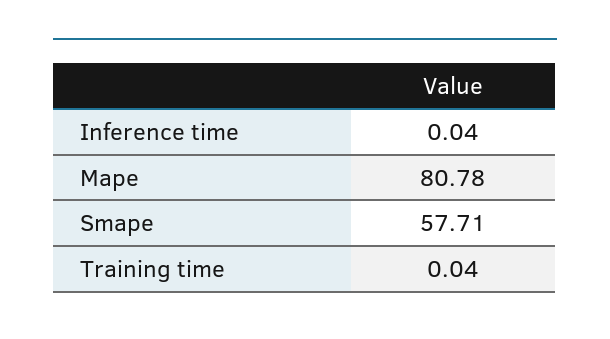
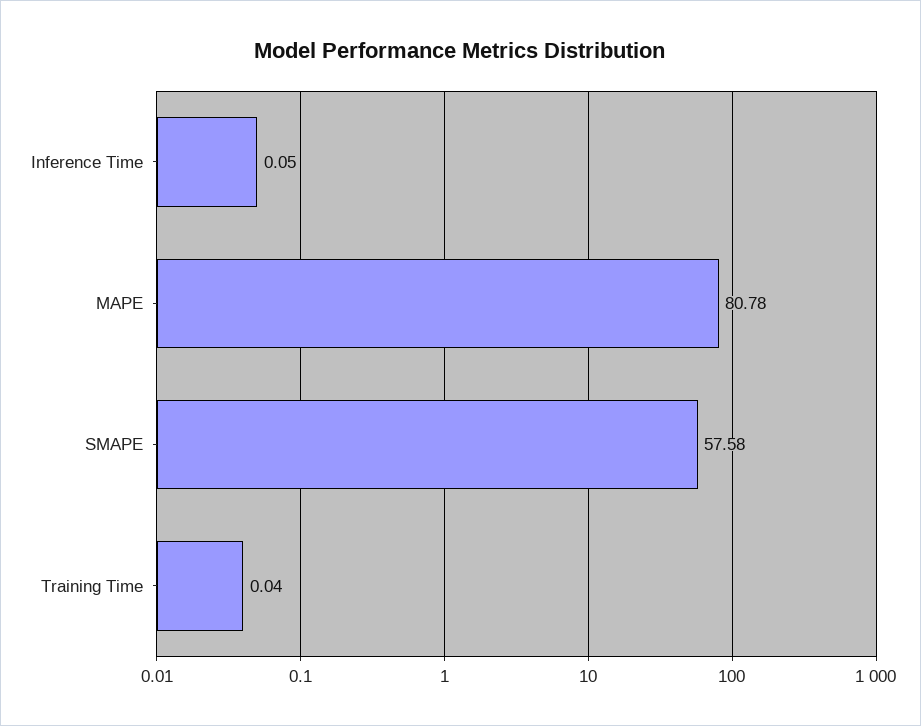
Inference time: 0.04 -> 0.05
Smape: 57.71 -> 57.58

